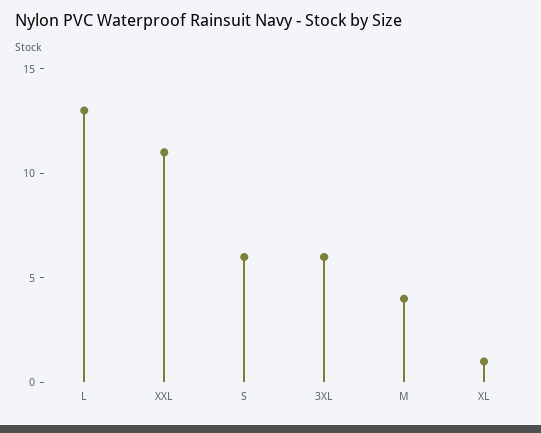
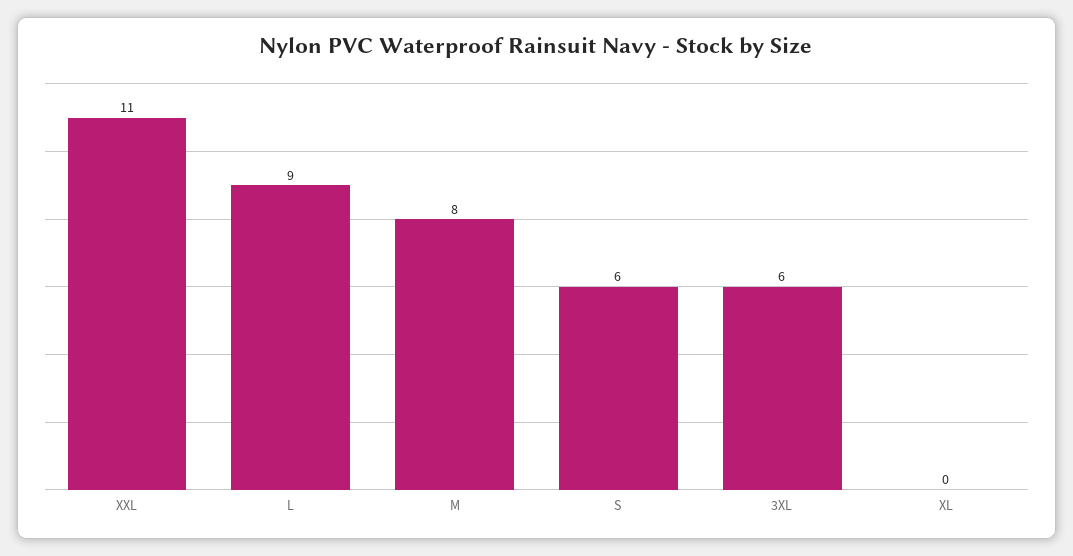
L: 13 -> 9
M: 4 -> 8
XL: 1 -> 0

